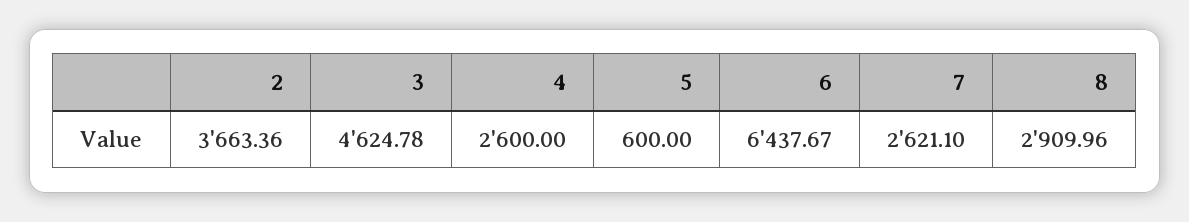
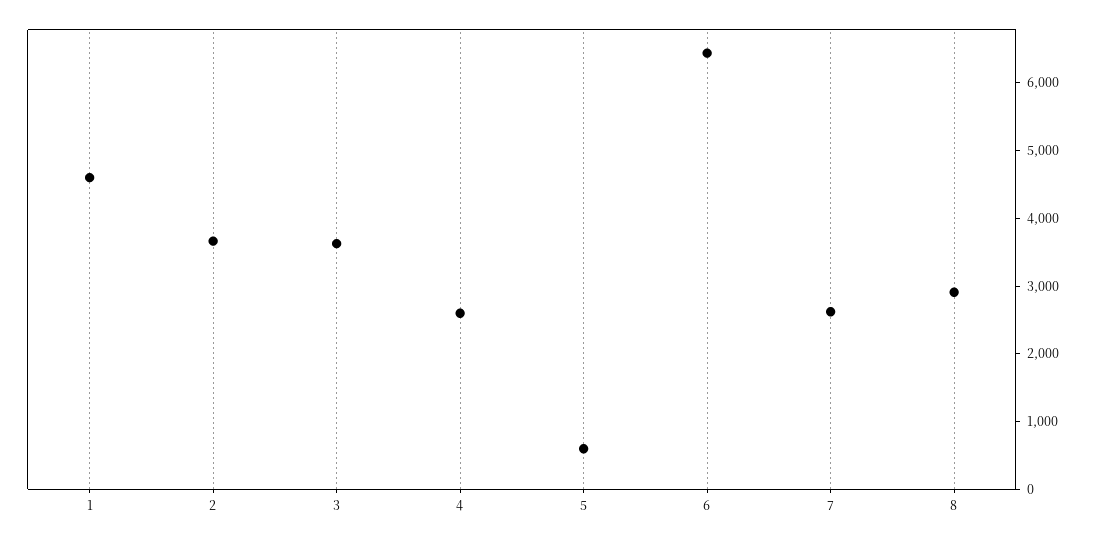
3: 4624.78 -> 3600
1: none -> 4600

